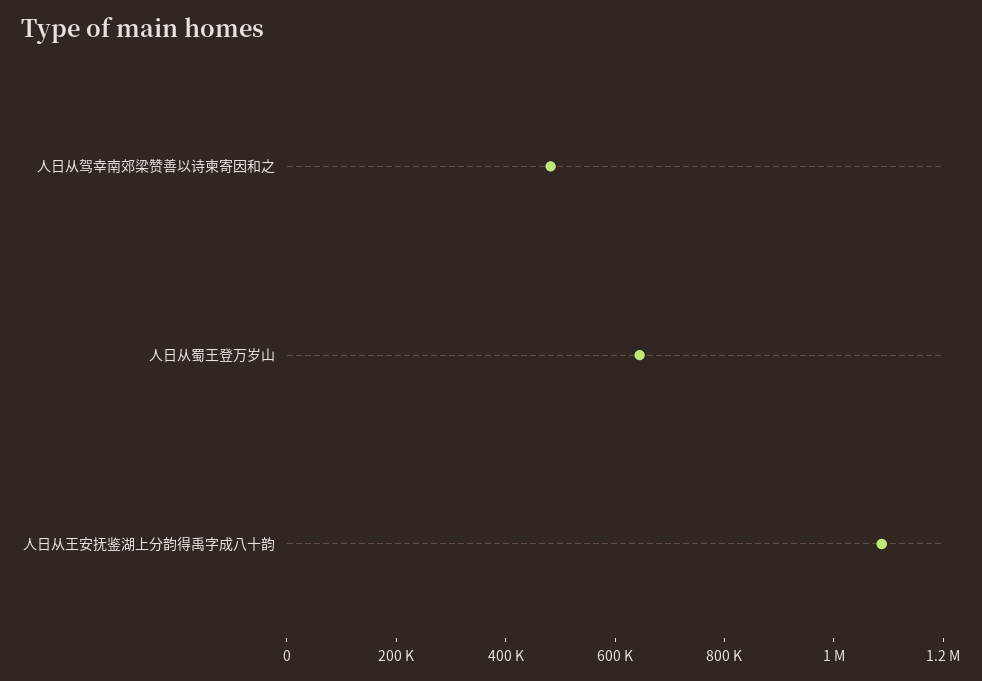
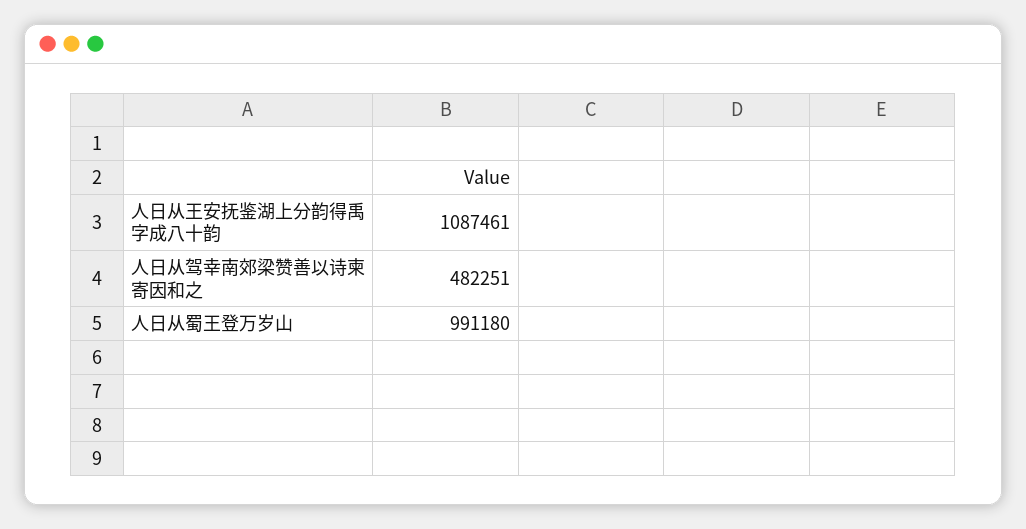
人日从蜀王登万岁山: 650000 -> 991180

